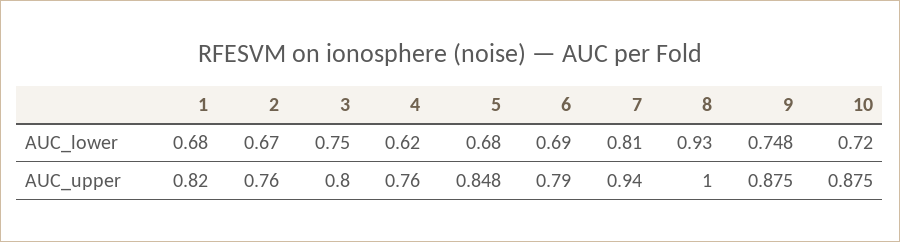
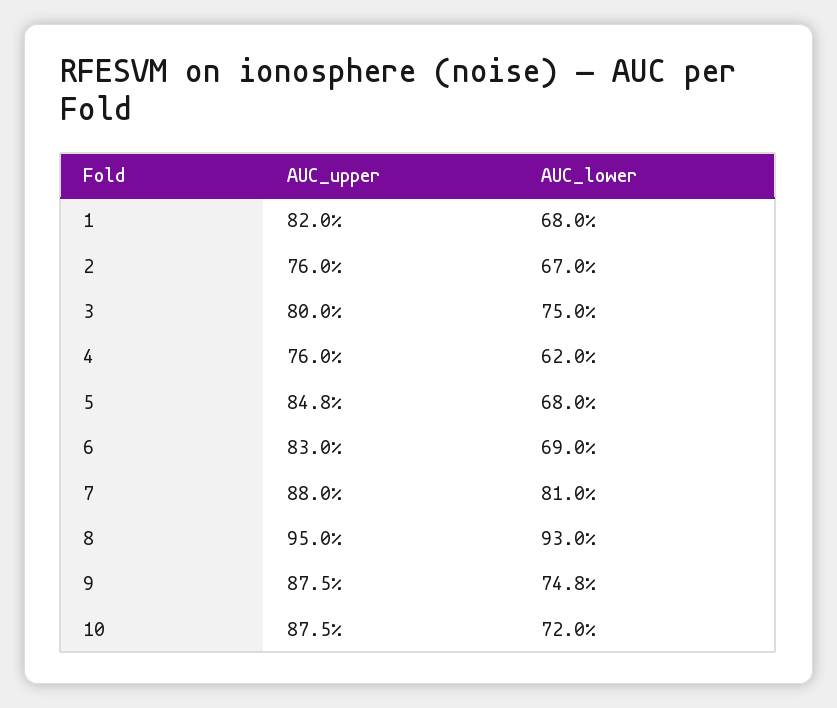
6, AUC_upper: 0.79 -> 0.83
7, AUC_upper: 0.94 -> 0.88
8, AUC_upper: 1 -> 0.95

